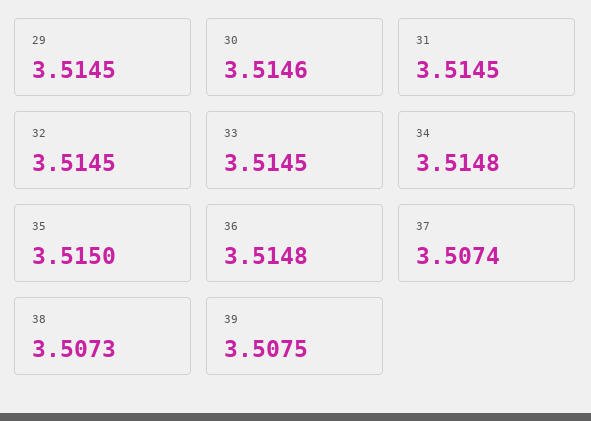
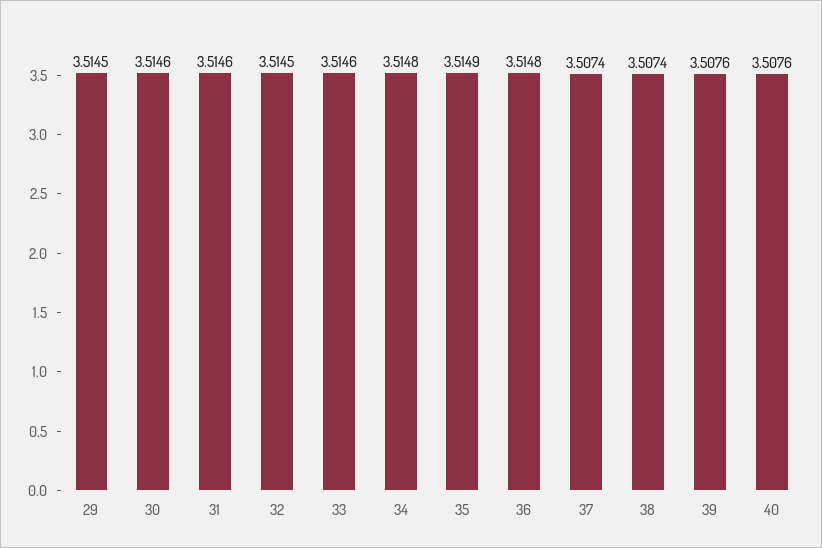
31: 3.5145 -> 3.5146
33: 3.5145 -> 3.5146
35: 3.515 -> 3.5149
38: 3.5073 -> 3.5074
39: 3.5075 -> 3.5076
40: none -> 3.5076

